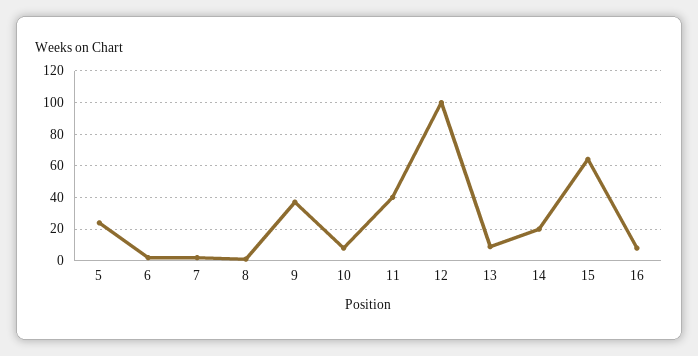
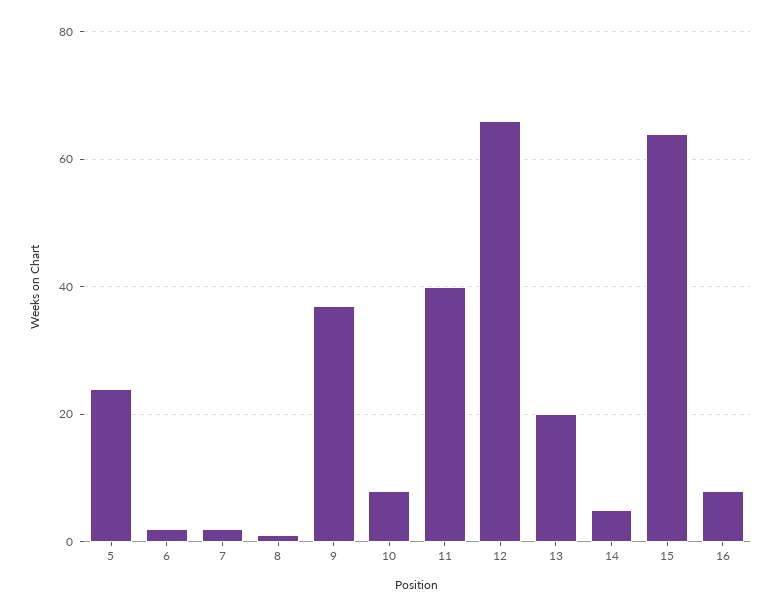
12: 100 -> 65
13: 10 -> 20
14: 20 -> 5

